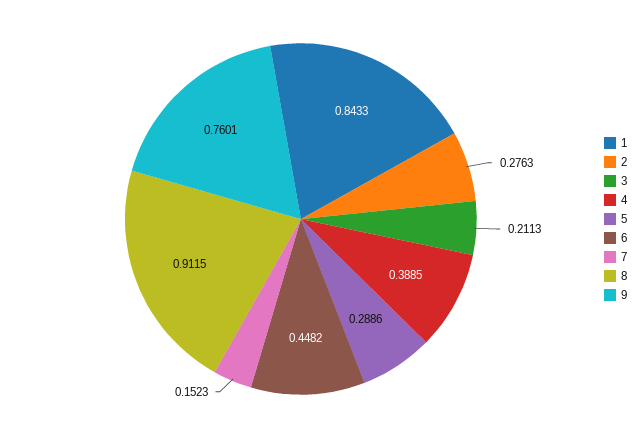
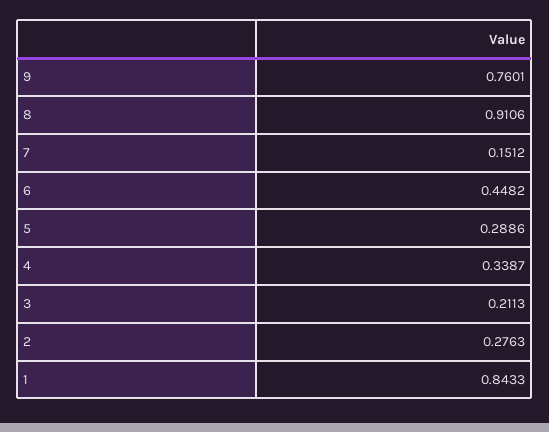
4: 0.3885 -> 0.3387
7: 0.1523 -> 0.1512
8: 0.9115 -> 0.9106

